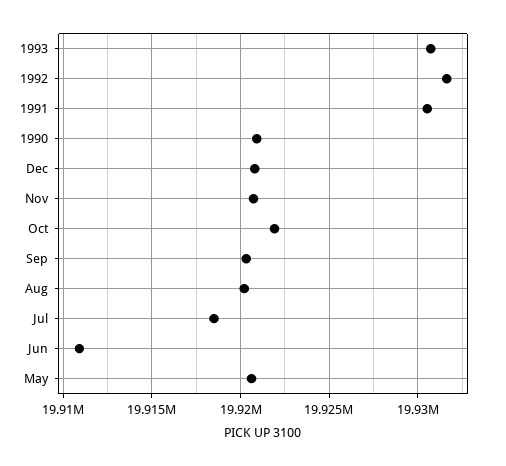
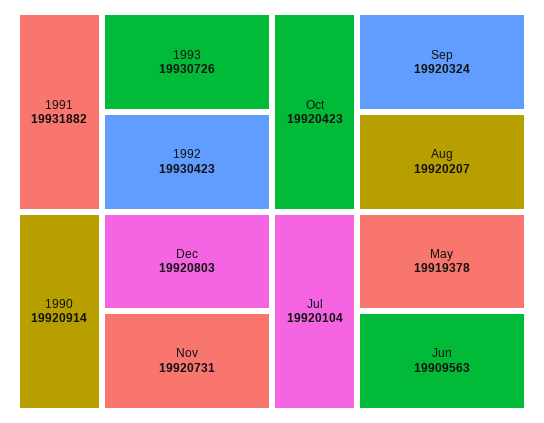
1992: 19931500 -> 19930423
1991: 19930500 -> 19931882
Oct: 19922000 -> 19920423
Jul: 19918500 -> 19920104
Jun: 19911000 -> 19909563
May: 19920500 -> 19919378

